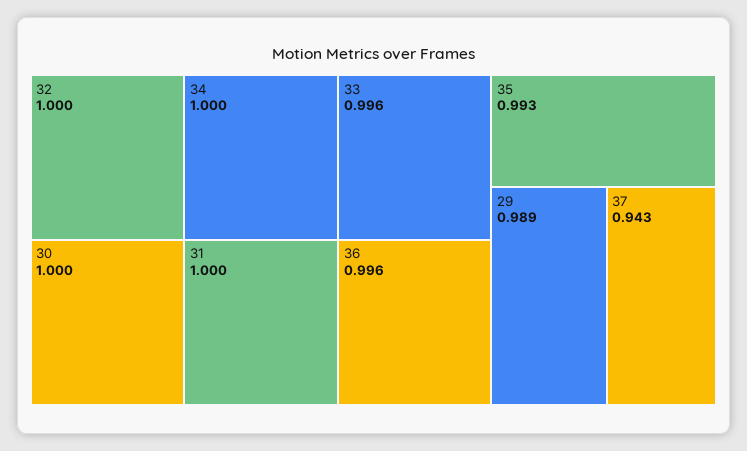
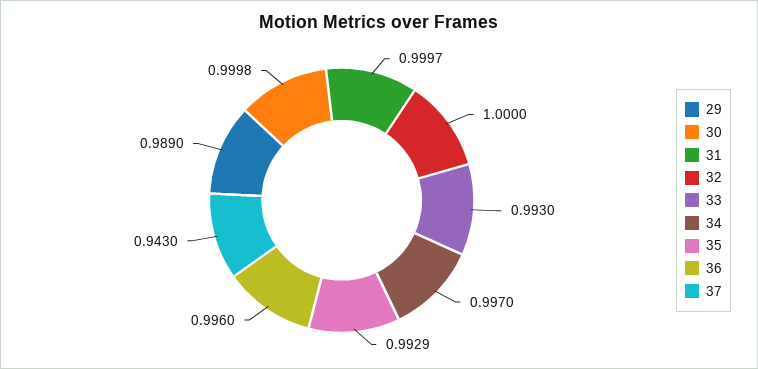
34: 1 -> 0.997
33: 0.996 -> 0.993

